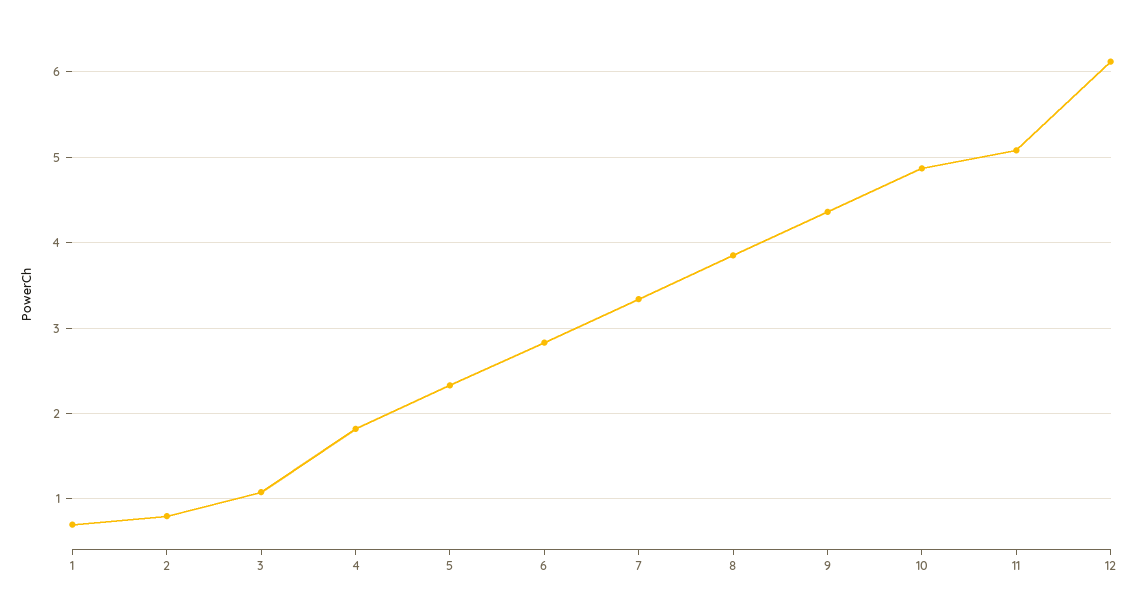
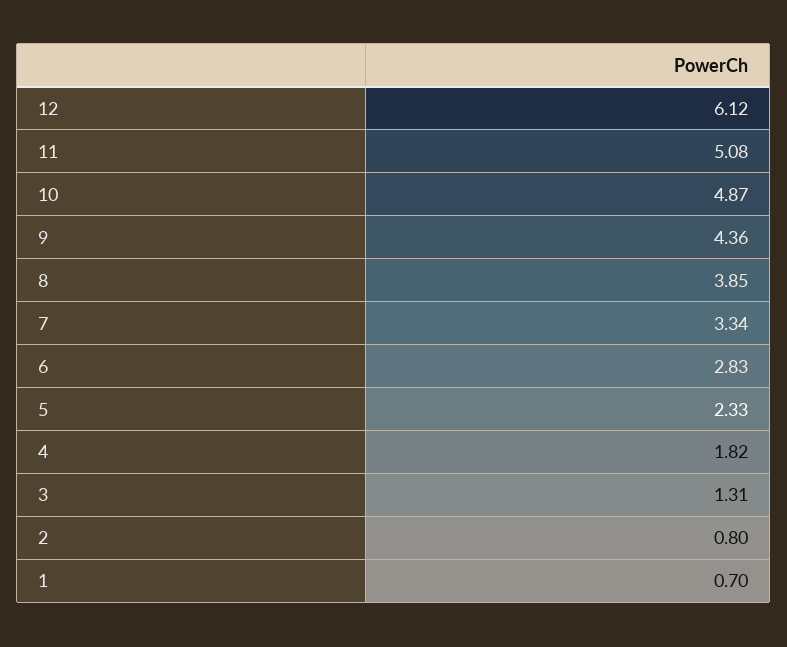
3: 1.1 -> 1.31

